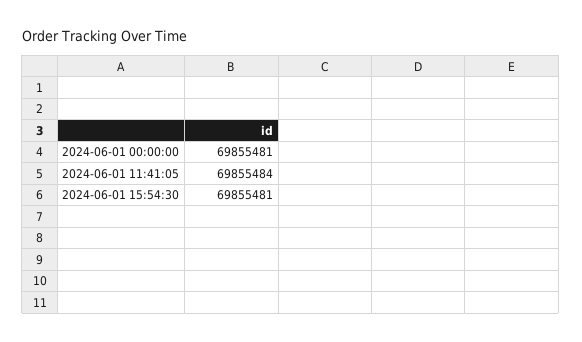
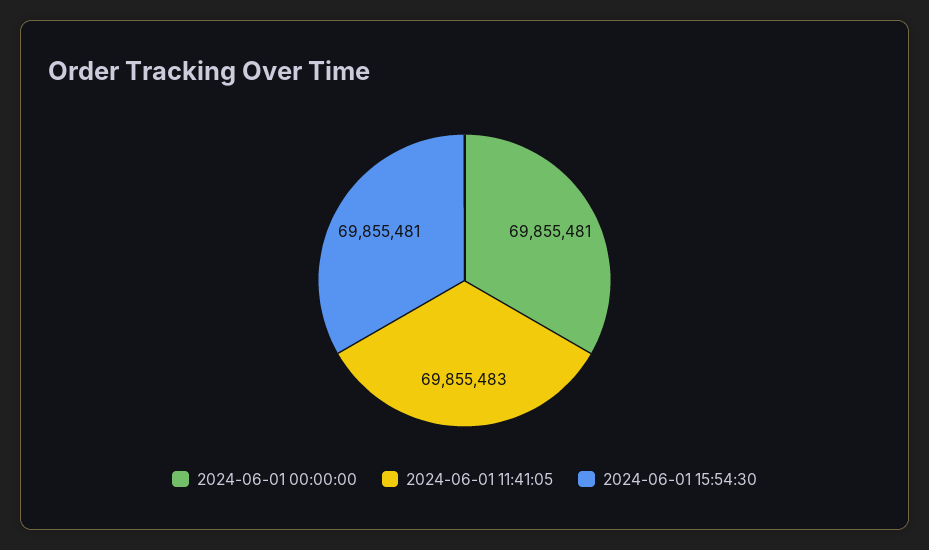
2024-06-01 11:41:05: 69855484 -> 69855483

